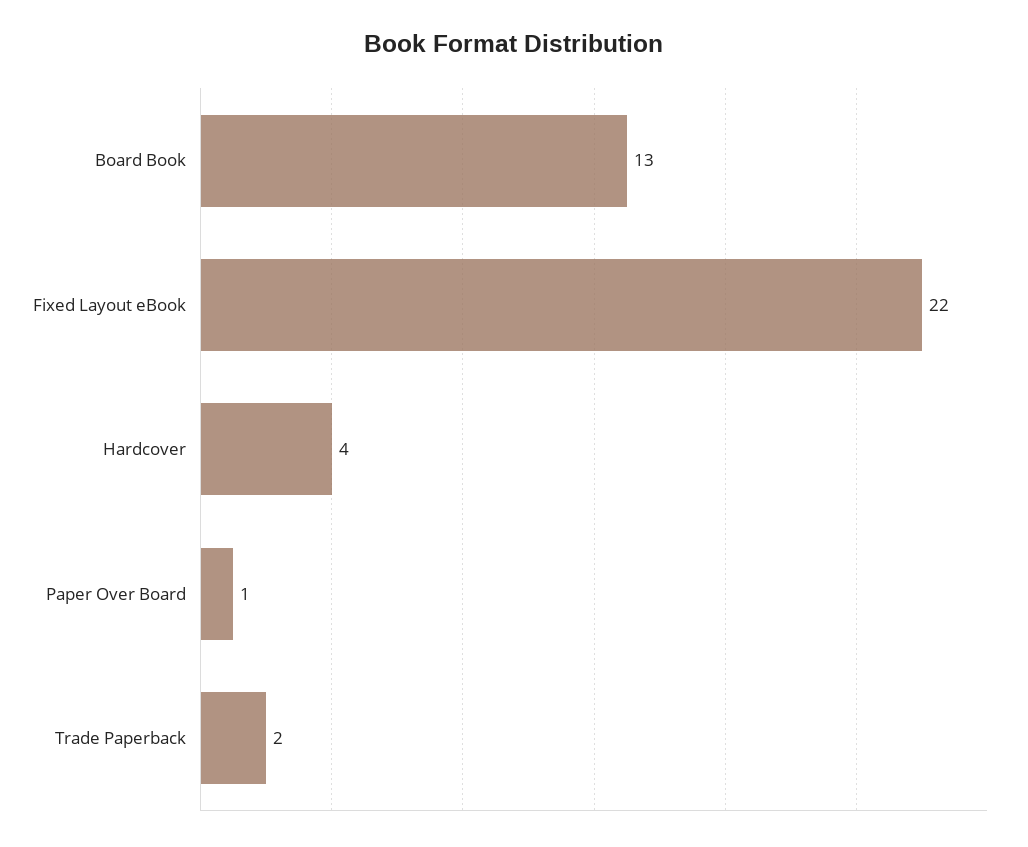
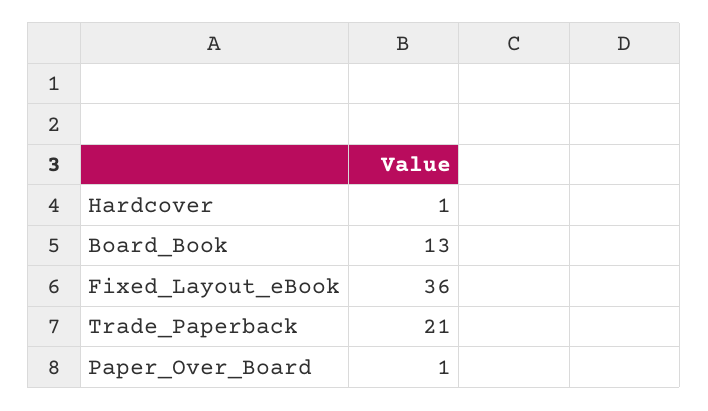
Fixed Layout eBook: 22 -> 36
Hardcover: 4 -> 1
Trade Paperback: 2 -> 21

